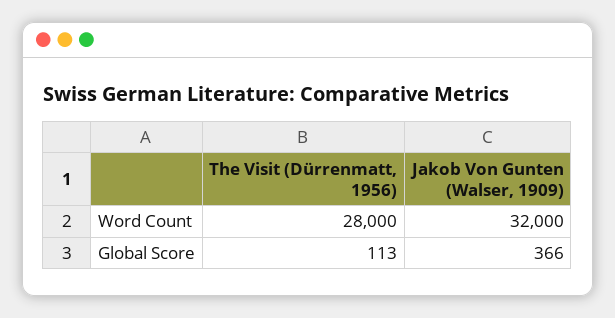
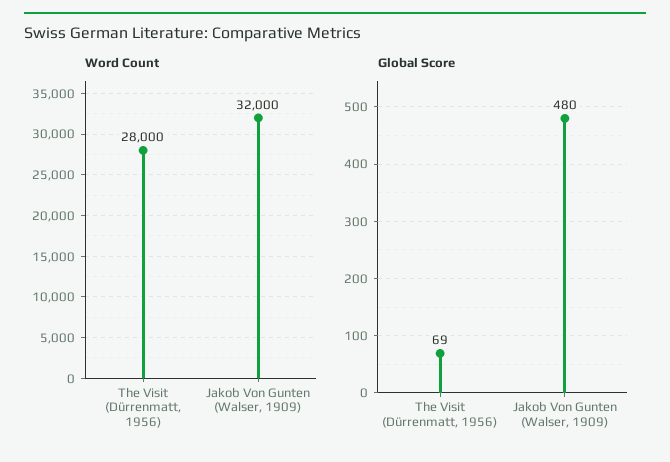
Global Score, The Visit (Dürrenmatt, 1956): 113 -> 69
Global Score, Jakob Von Gunten (Walser, 1909): 366 -> 480

